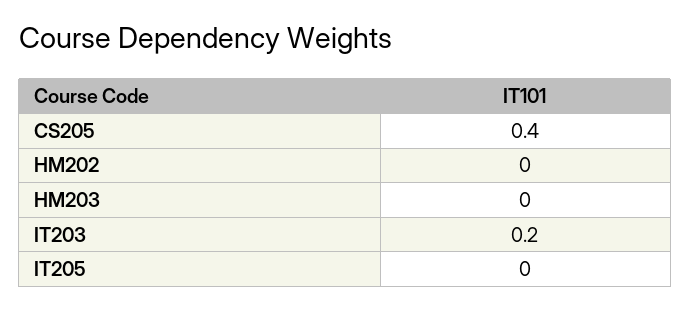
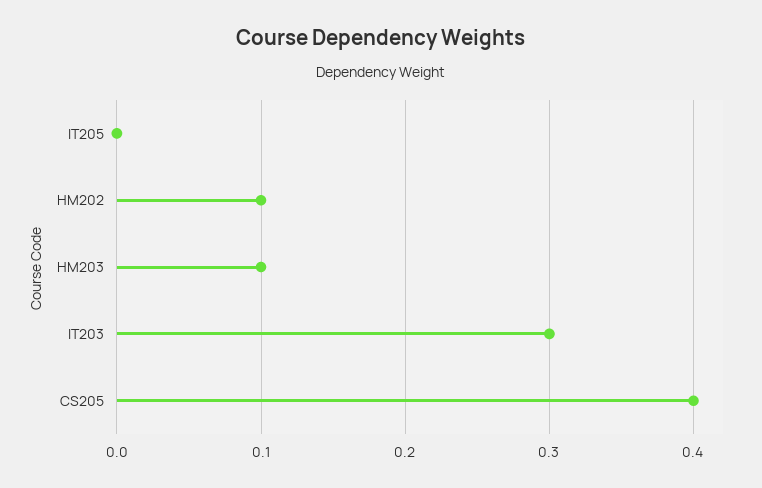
HM202: 0 -> 0.1
HM203: 0 -> 0.1
IT203: 0.2 -> 0.3

